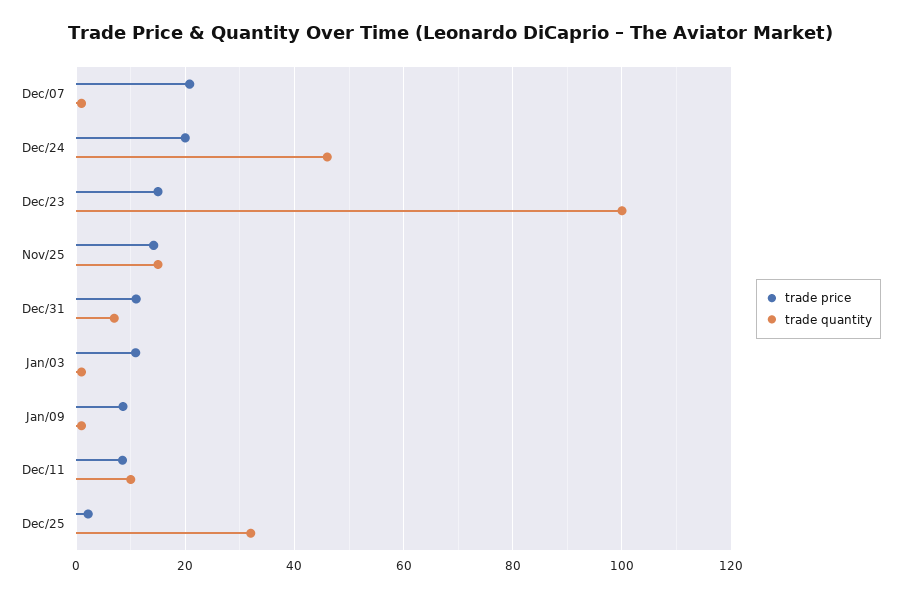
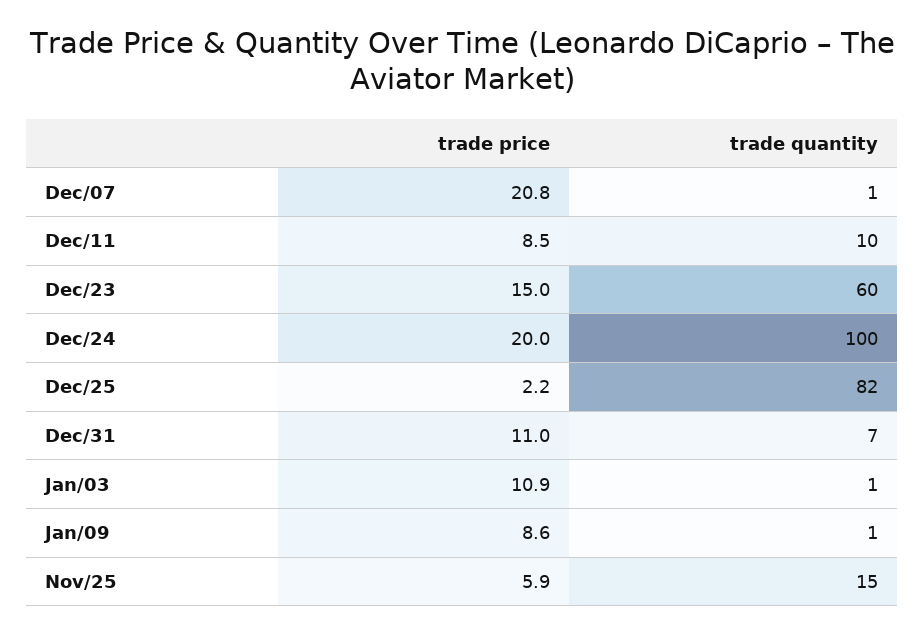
trade quantity, Dec/24: 46 -> 100
trade quantity, Dec/23: 100 -> 60
trade price, Nov/25: 14 -> 5.9
trade quantity, Dec/25: 32 -> 82

